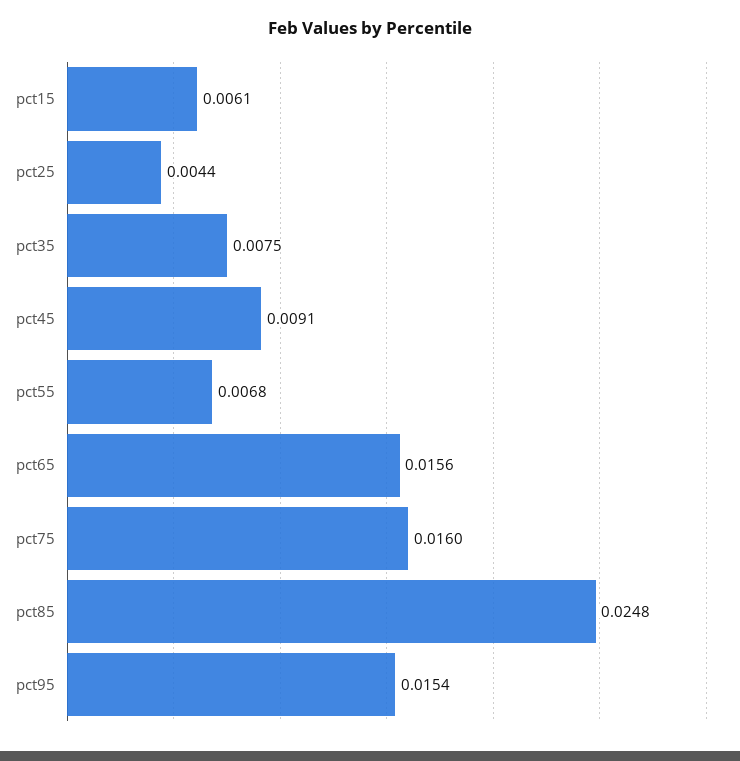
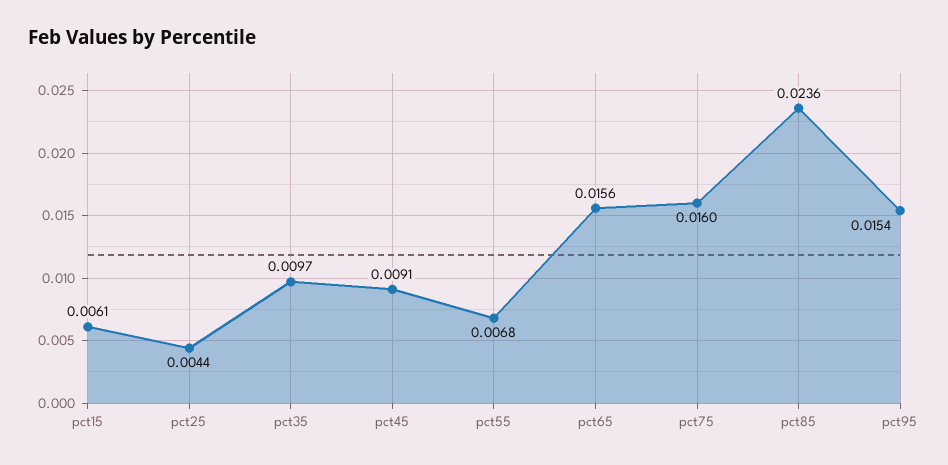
pct35: 0.0075 -> 0.0097
pct85: 0.0248 -> 0.0236

